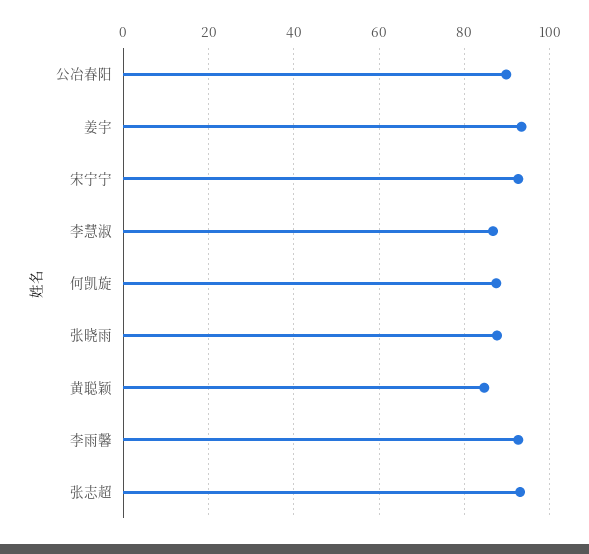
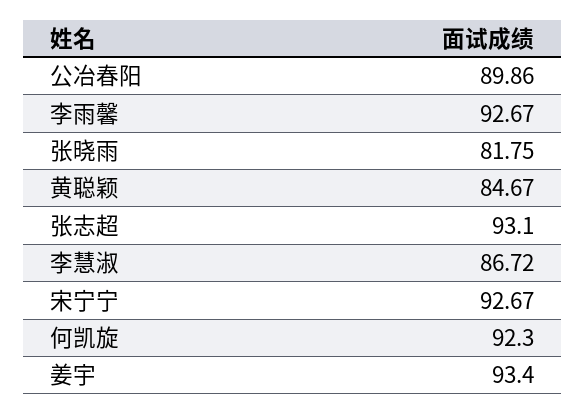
何凯旋: 88 -> 92.3
张晓雨: 88 -> 81.75

